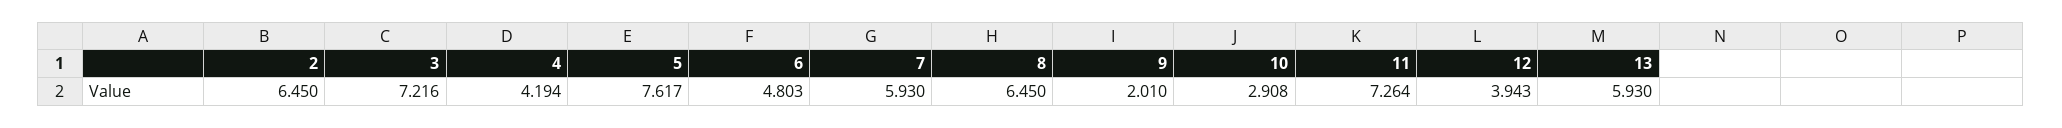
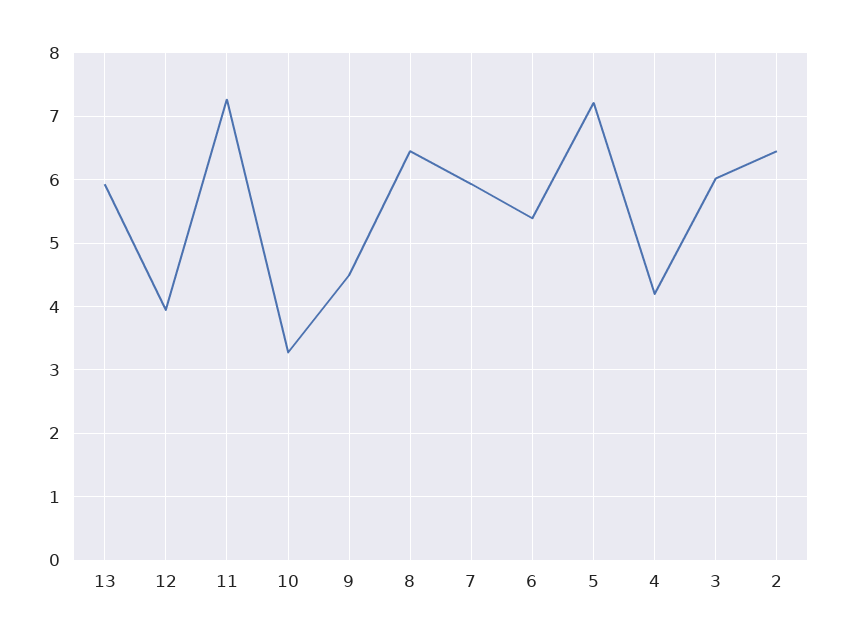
3: 7.216 -> 6
5: 7.617 -> 7.2
6: 4.803 -> 5.4
9: 2.01 -> 4.5
10: 2.908 -> 3.3

